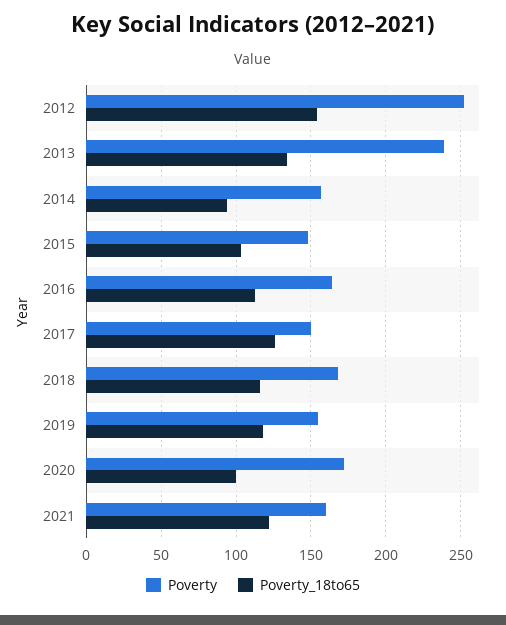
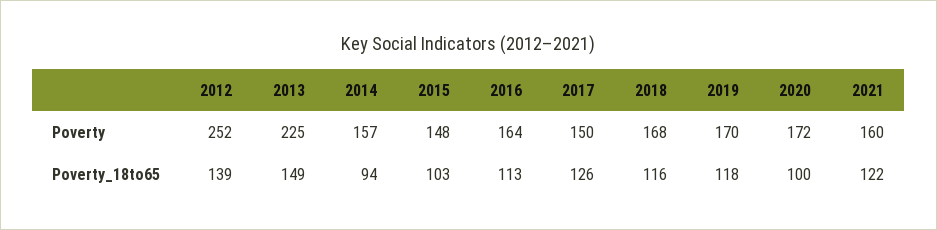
Poverty_18to65, 2012: 155 -> 139
Poverty, 2013: 240 -> 225
Poverty_18to65, 2013: 135 -> 149
Poverty, 2019: 155 -> 170

